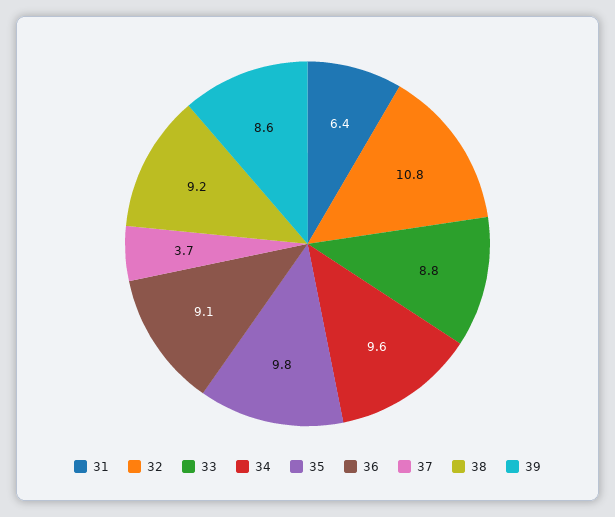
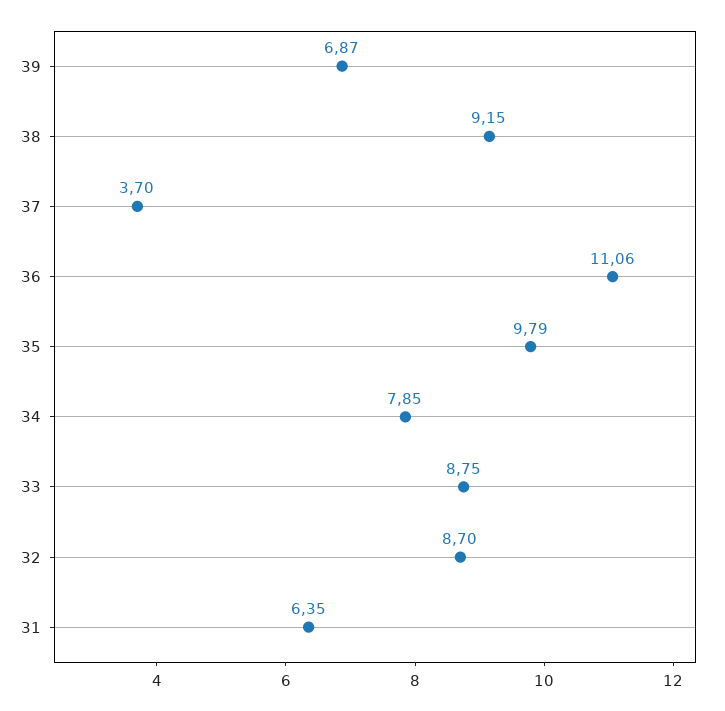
32: 10.8 -> 8.7
34: 9.6 -> 7.85
36: 9.1 -> 11.06
39: 8.6 -> 6.87

